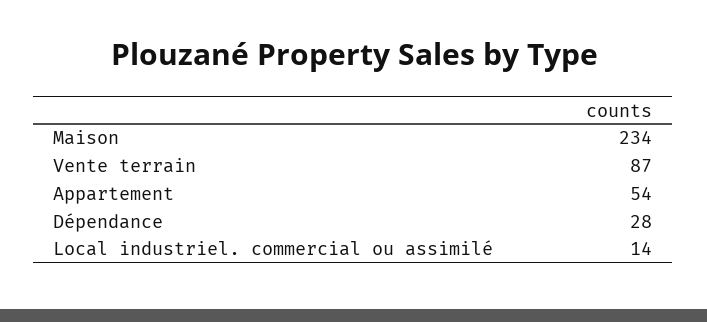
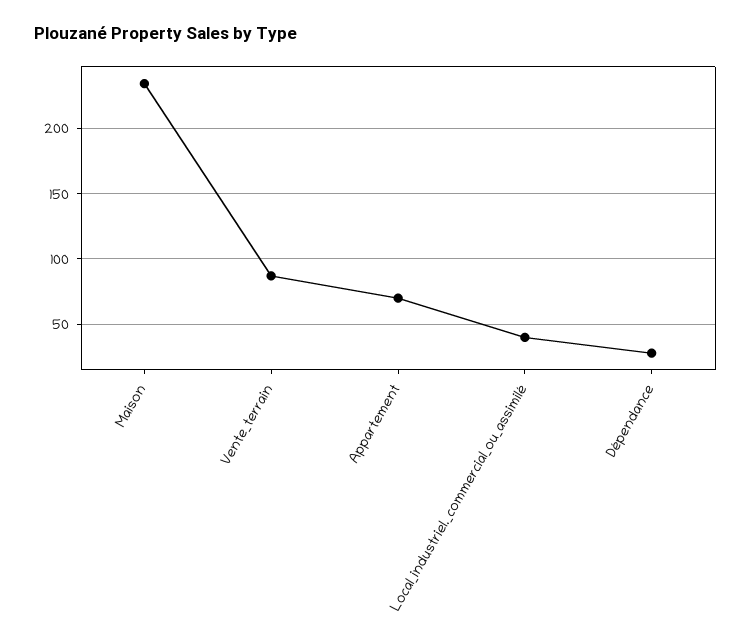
Appartement: 54 -> 70
Local industriel. commercial ou assimilé: 14 -> 40

